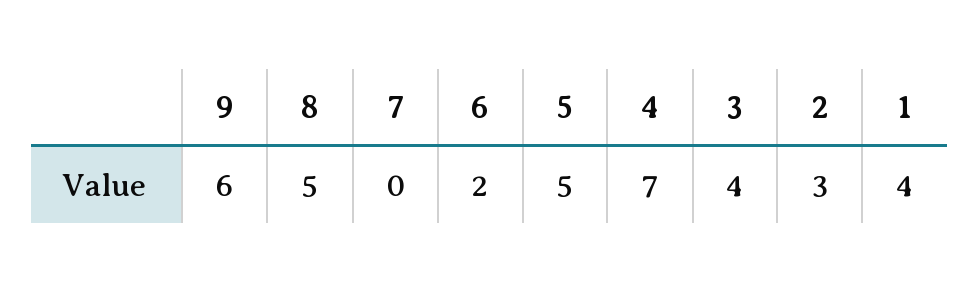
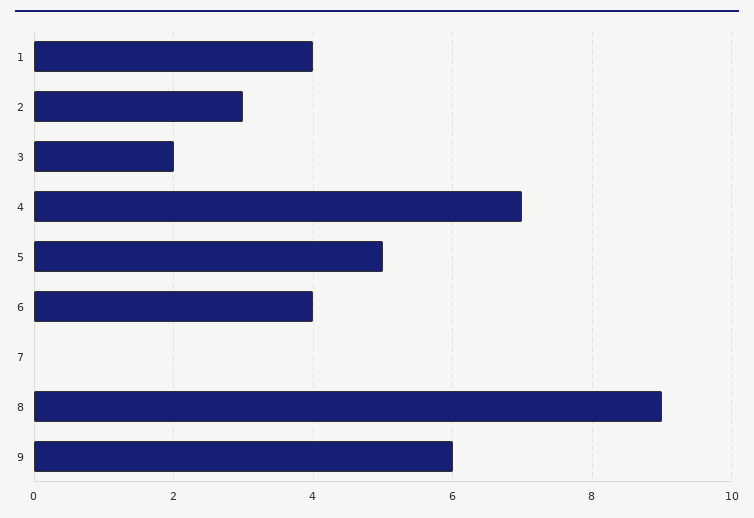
8: 5 -> 9
6: 2 -> 4
3: 4 -> 2

